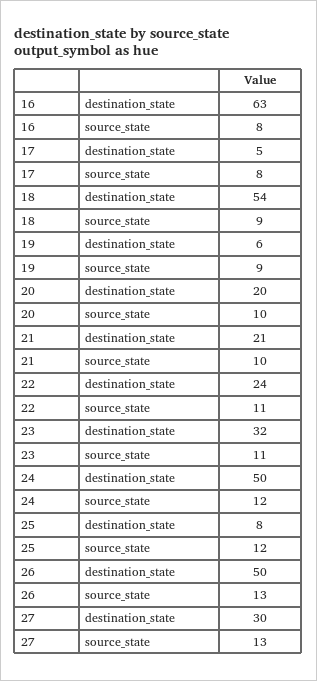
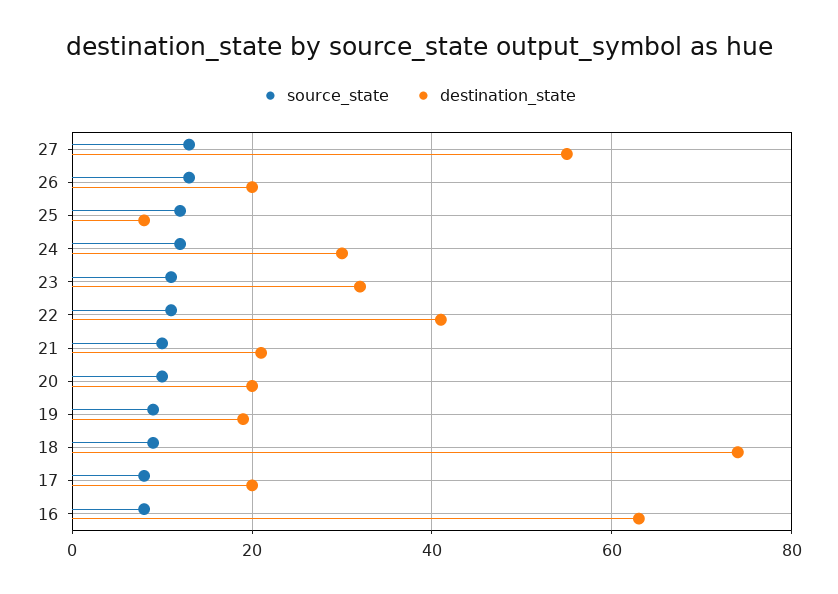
destination_state, 17: 5 -> 20
destination_state, 18: 54 -> 75
destination_state, 19: 6 -> 20
destination_state, 22: 24 -> 40
destination_state, 24: 50 -> 30
destination_state, 26: 50 -> 20
destination_state, 27: 30 -> 55

